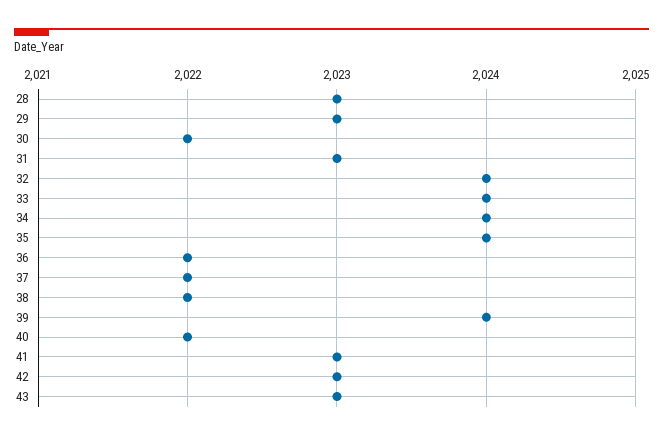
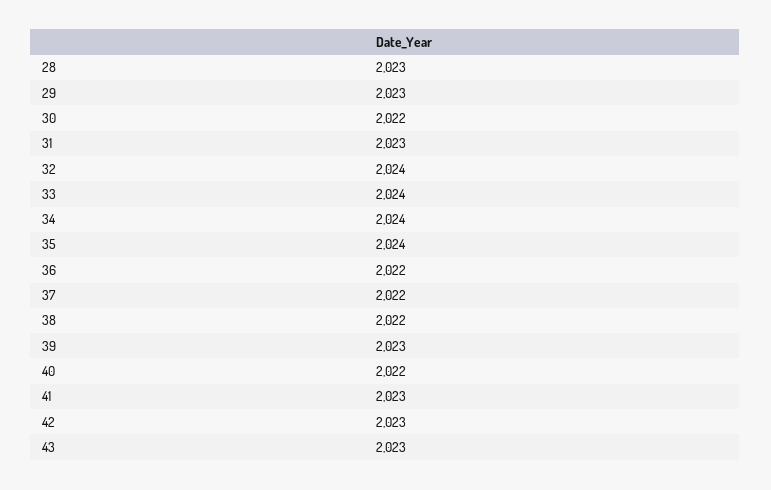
39: 2024 -> 2023

